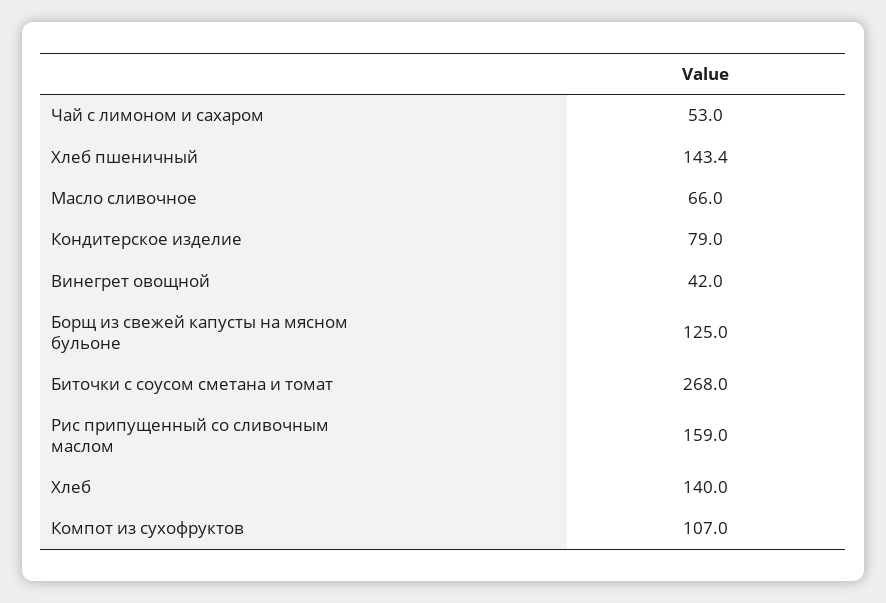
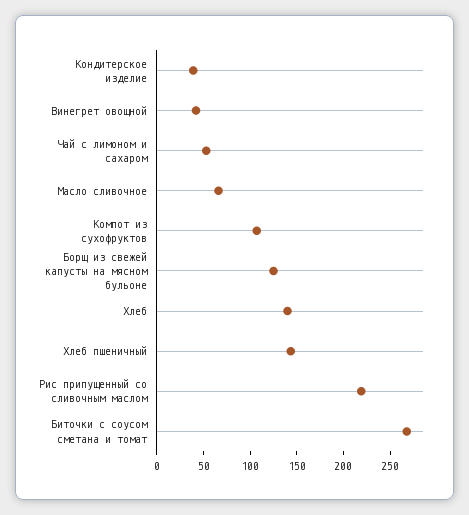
Кондитерское изделие: 79 -> 40
Рис припущенный со сливочным маслом: 159 -> 220

